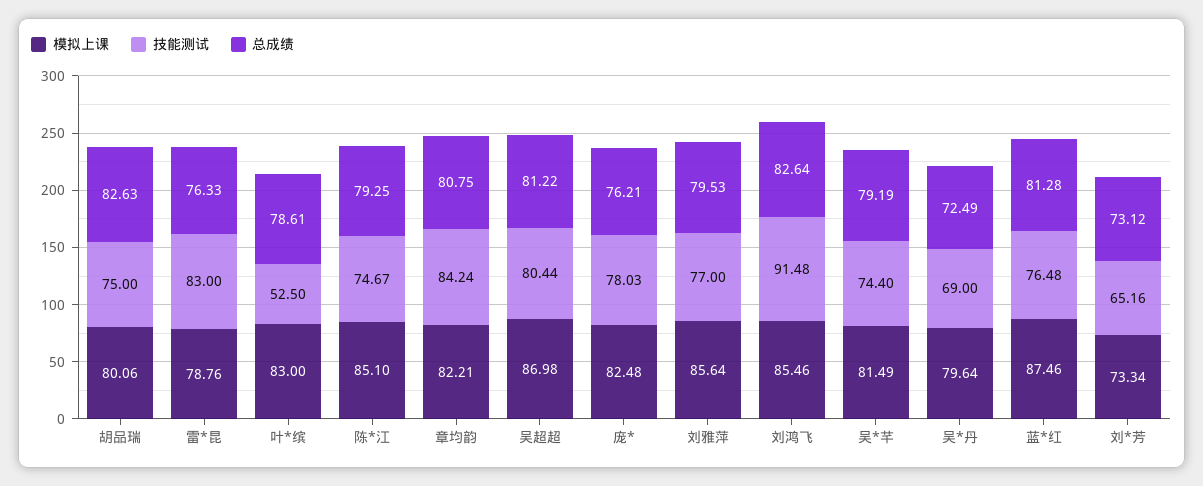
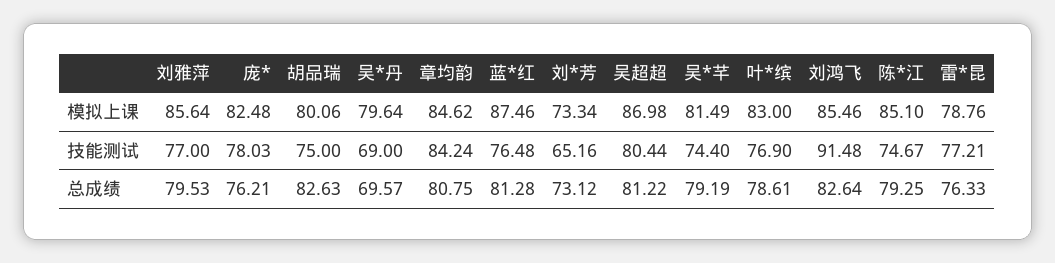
技能测试, 雷*昆: 83 -> 77.21
技能测试, 叶*缤: 52.5 -> 76.9
模拟上课, 章均韵: 82.21 -> 84.62
总成绩, 吴*丹: 72.49 -> 69.57

